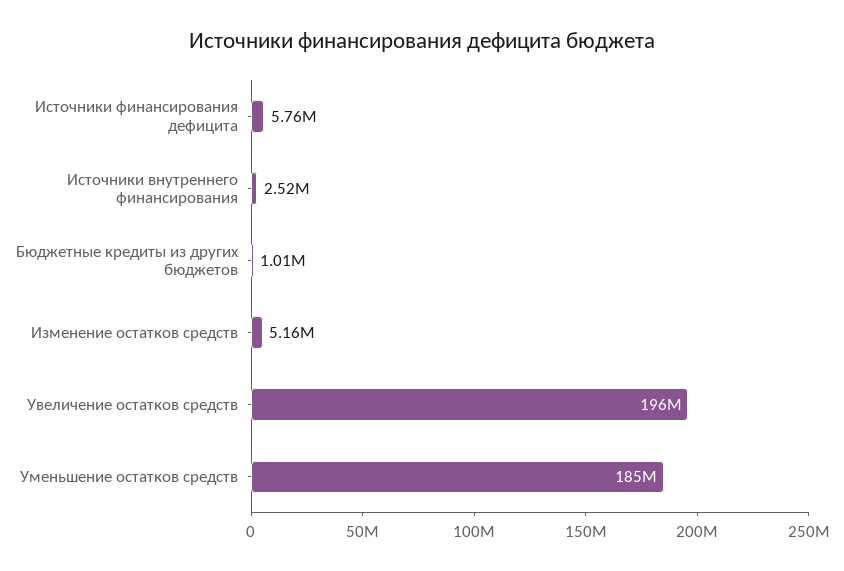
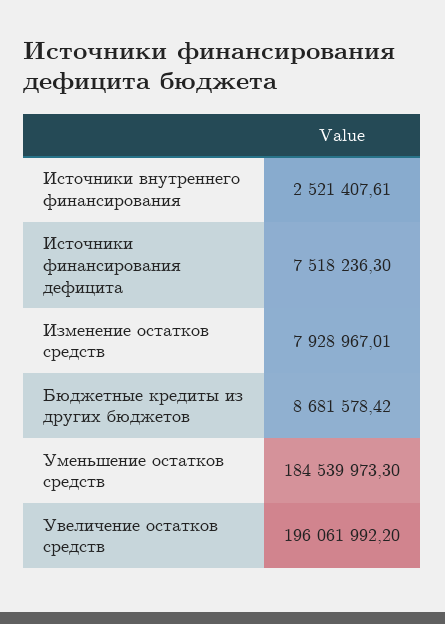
Источники финансирования дефицита: 5760000 -> 7518236.3
Бюджетные кредиты из других бюджетов: 1010000 -> 8681578.42
Изменение остатков средств: 5160000 -> 7928967.01

